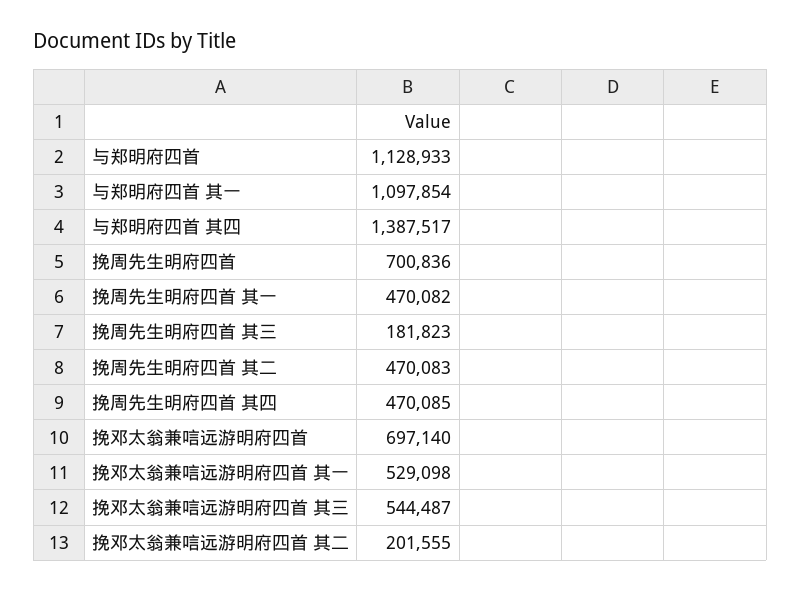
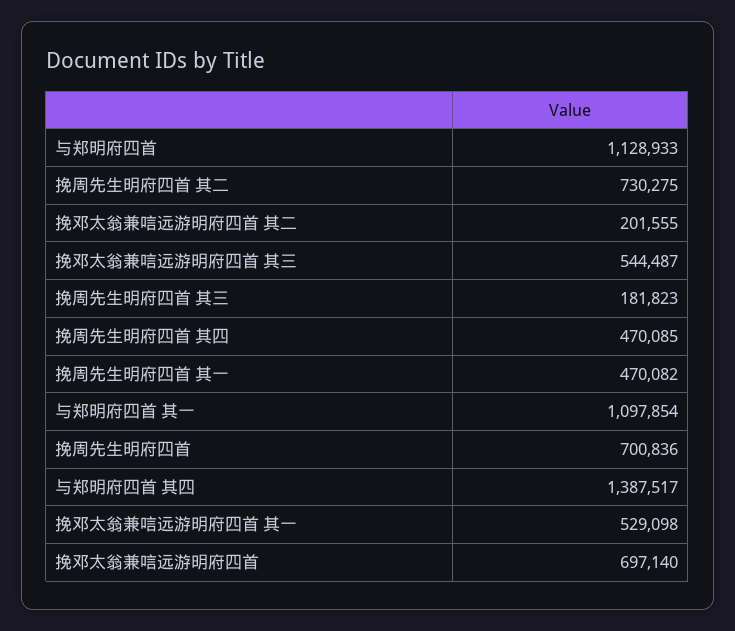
挽周先生明府四首 其二: 470083 -> 730275

